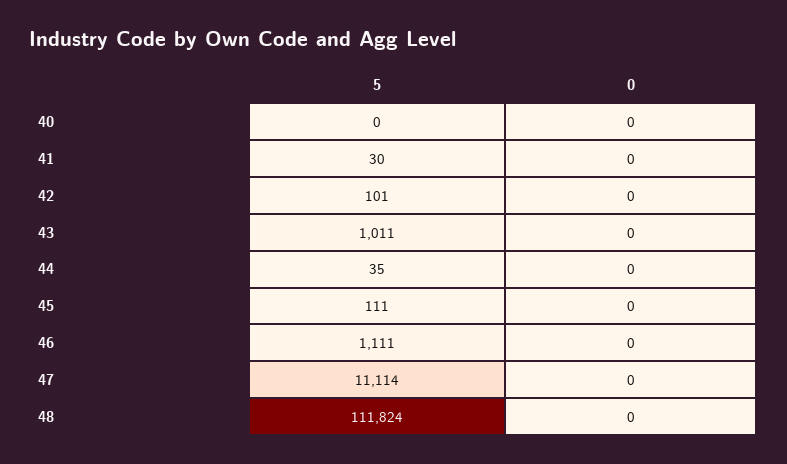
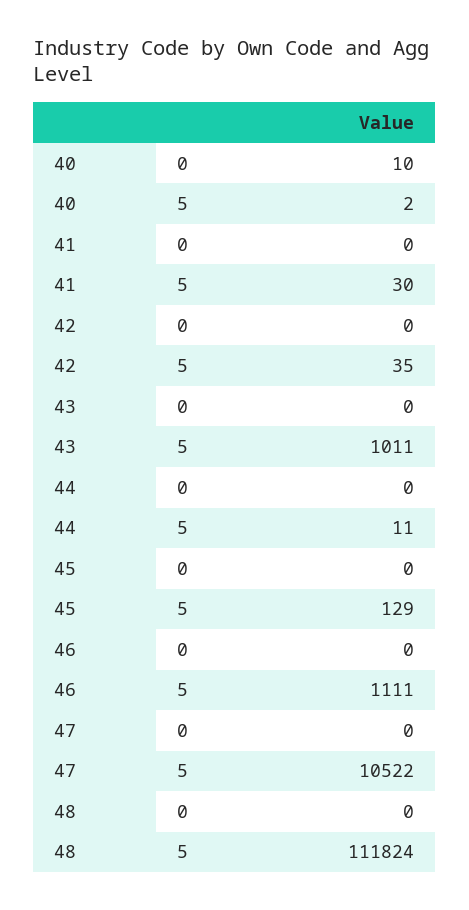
5, 40: 0 -> 2
0, 40: 0 -> 10
5, 42: 101 -> 35
5, 44: 35 -> 11
5, 45: 111 -> 129
5, 47: 11114 -> 10522

